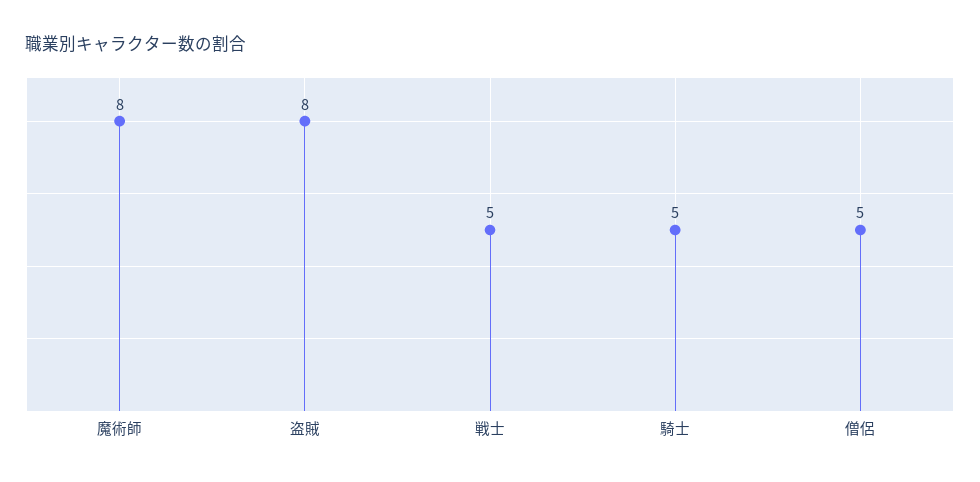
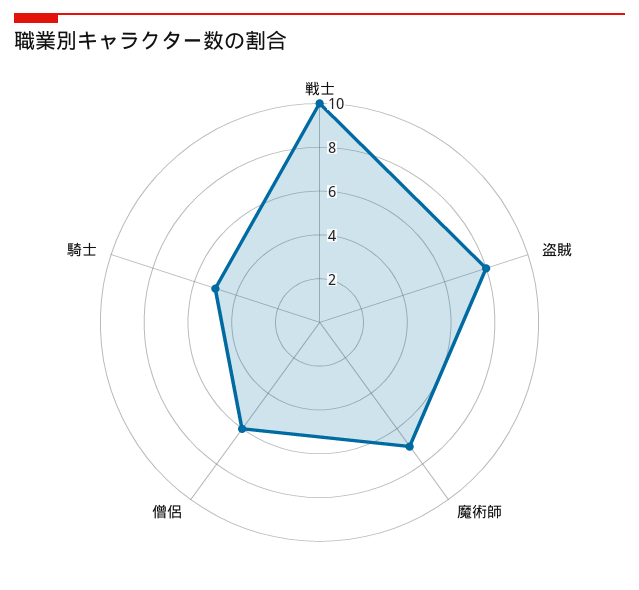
魔術師: 8 -> 7
戦士: 5 -> 10
僧侶: 5 -> 6

